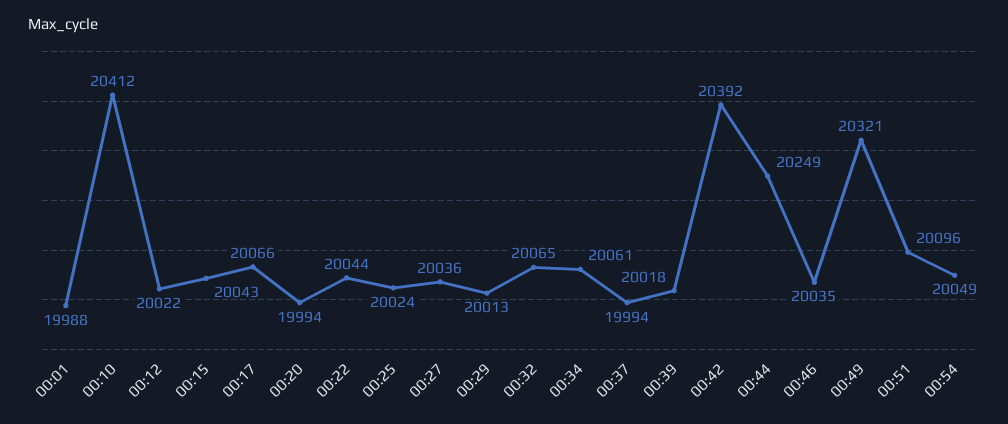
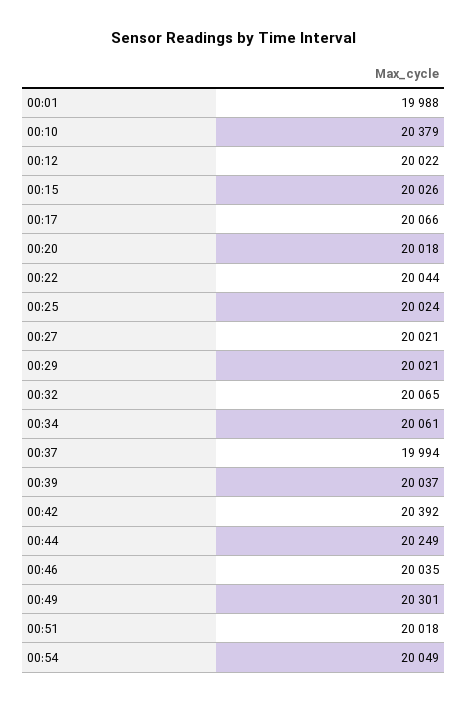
00:10: 20412 -> 20379
00:15: 20043 -> 20026
00:20: 19994 -> 20018
00:27: 20036 -> 20021
00:29: 20013 -> 20021
00:39: 20018 -> 20037
00:49: 20321 -> 20301
00:51: 20096 -> 20018

